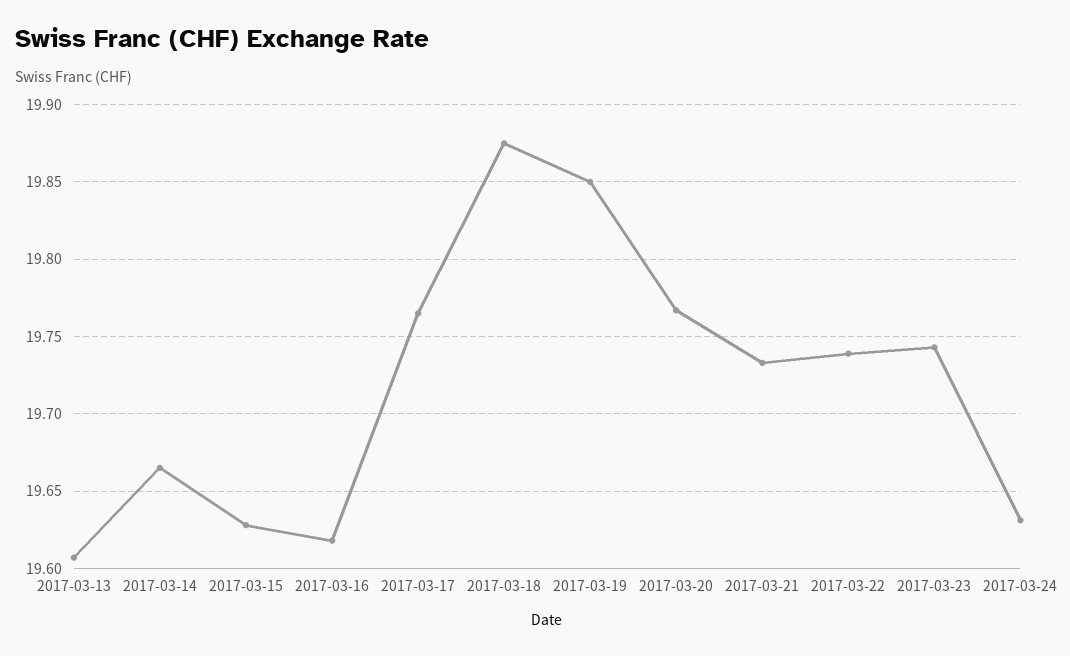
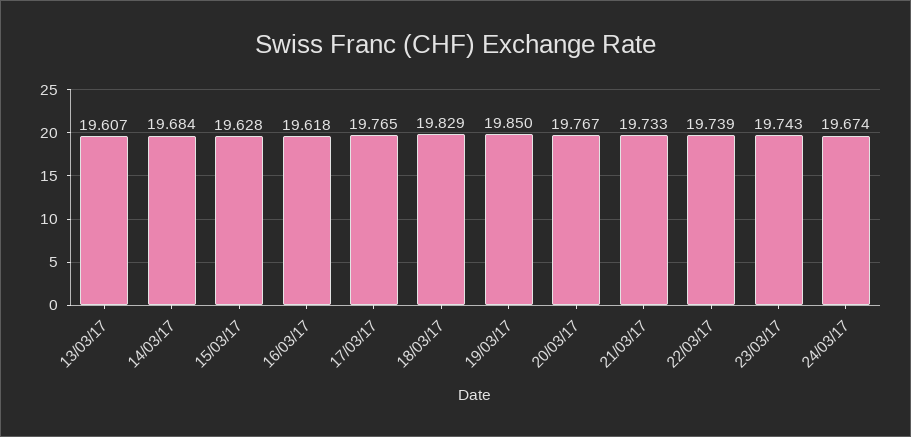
2017-03-14: 19.665 -> 19.684
2017-03-18: 19.875 -> 19.829
2017-03-24: 19.63 -> 19.674

